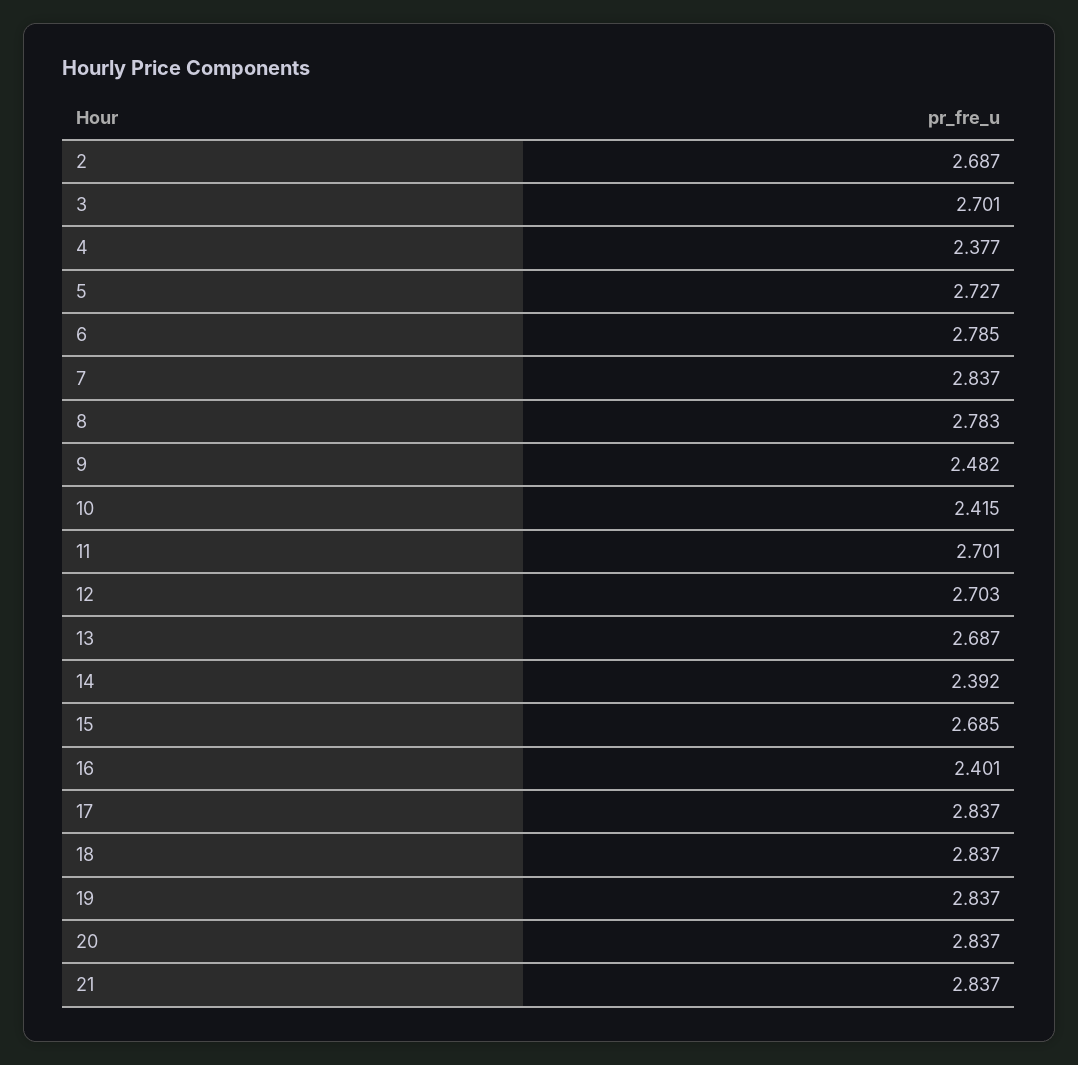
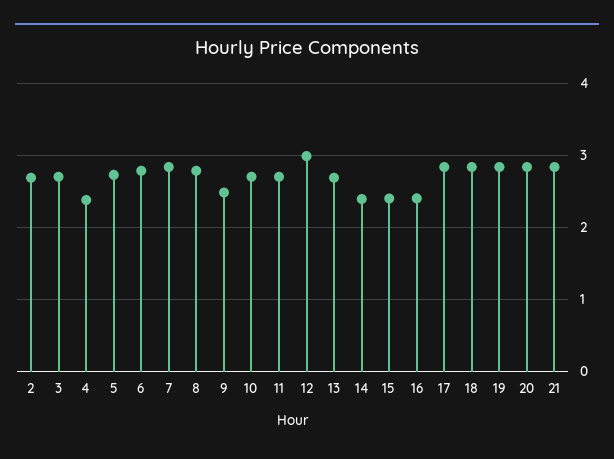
10: 2.415 -> 2.7
12: 2.703 -> 3
15: 2.685 -> 2.4

